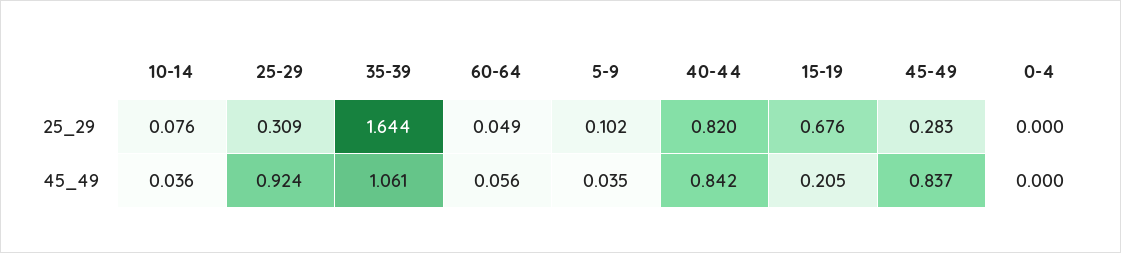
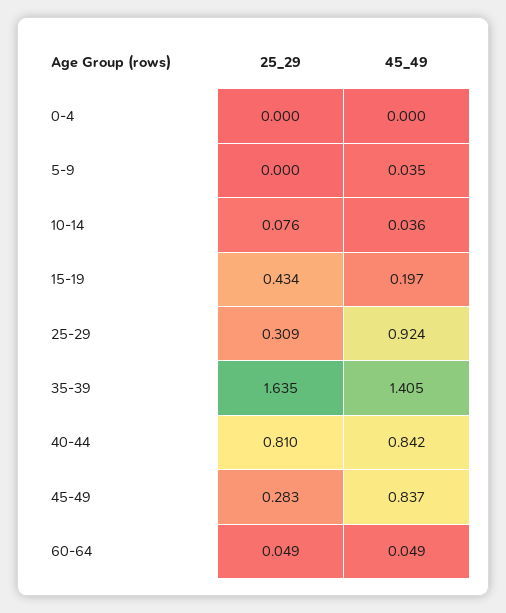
35-39, 25_29: 1.644 -> 1.635
5-9, 25_29: 0.102 -> 0
40-44, 25_29: 0.82 -> 0.81
15-19, 25_29: 0.676 -> 0.434
35-39, 45_49: 1.061 -> 1.405
60-64, 45_49: 0.056 -> 0.049
15-19, 45_49: 0.205 -> 0.197

